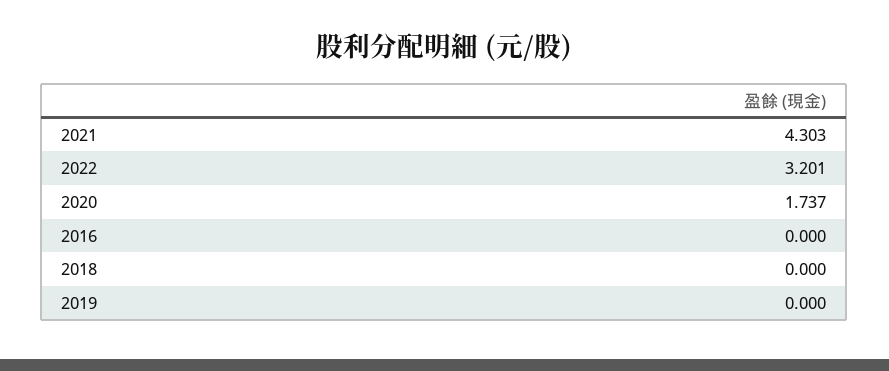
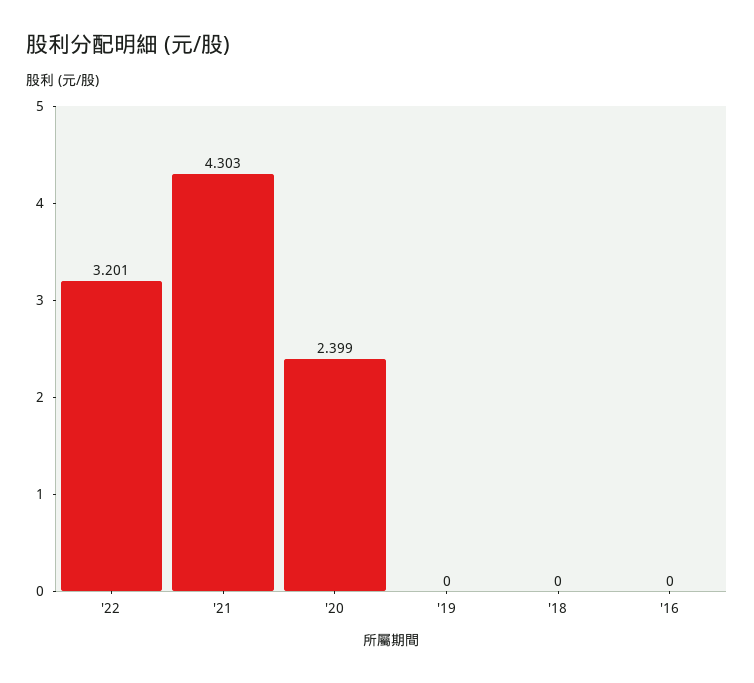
2020: 1.737 -> 2.399

